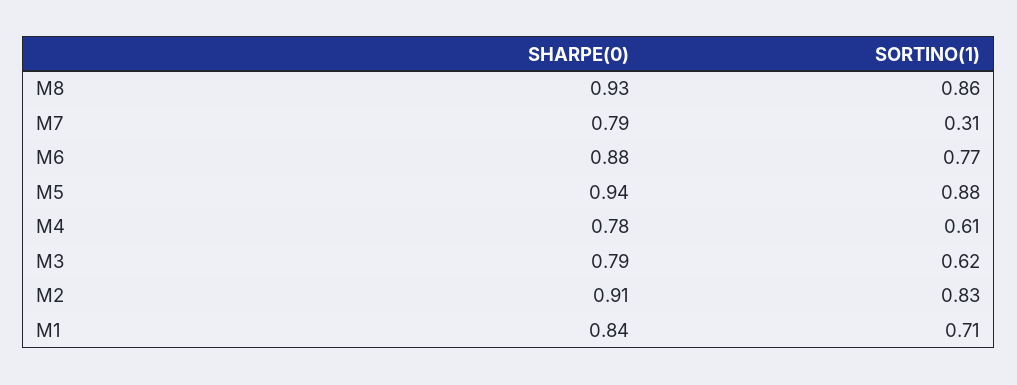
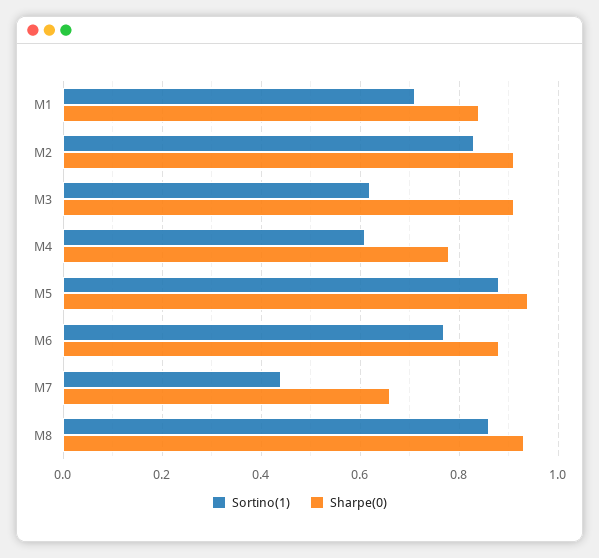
SHARPE(0), M7: 0.79 -> 0.65
SORTINO(1), M7: 0.31 -> 0.45
SHARPE(0), M3: 0.79 -> 0.9

